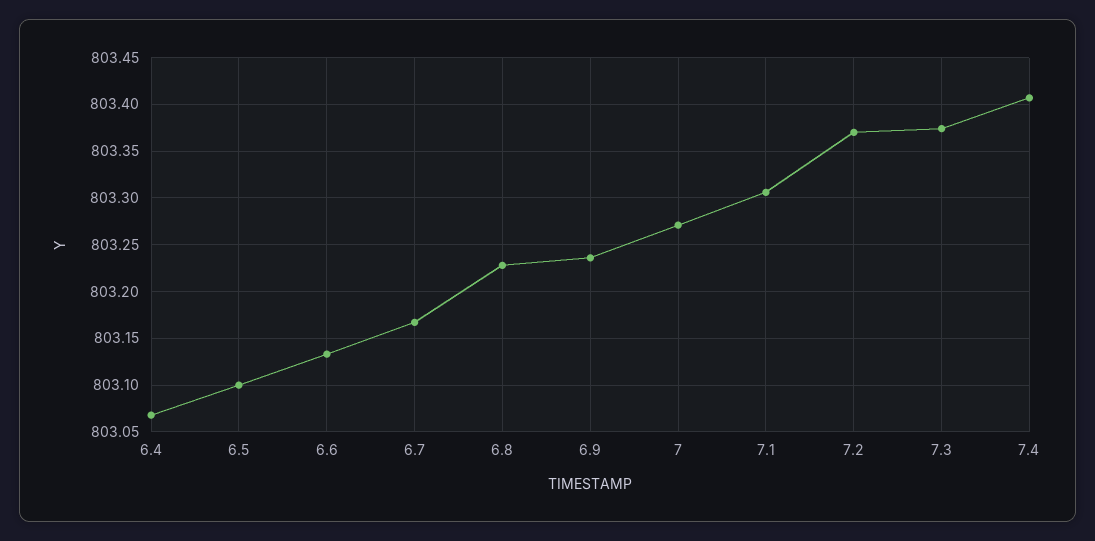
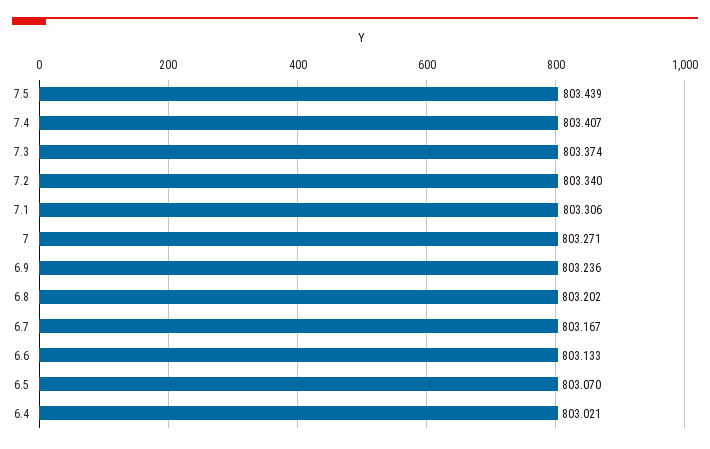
6.4: 803.07 -> 803.021
6.5: 803.1 -> 803.07
6.8: 803.23 -> 803.202
7.2: 803.37 -> 803.34
7.5: none -> 803.439

